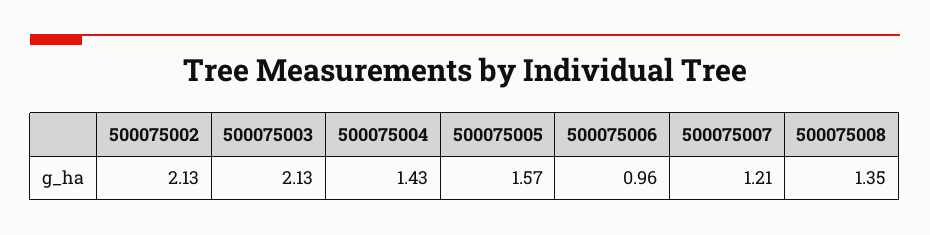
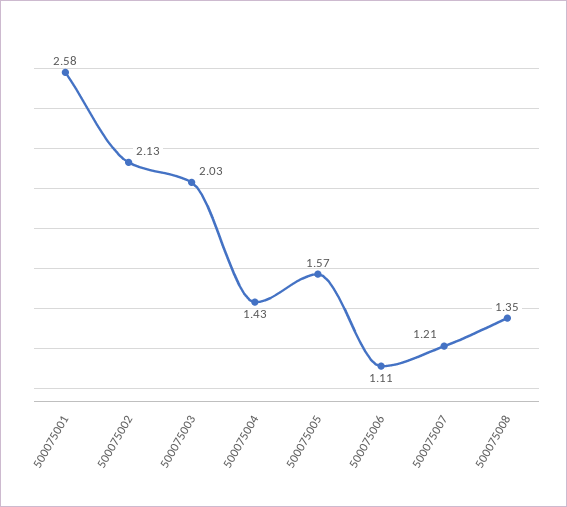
500075003: 2.13 -> 2.03
500075006: 0.96 -> 1.11
500075001: none -> 2.58

